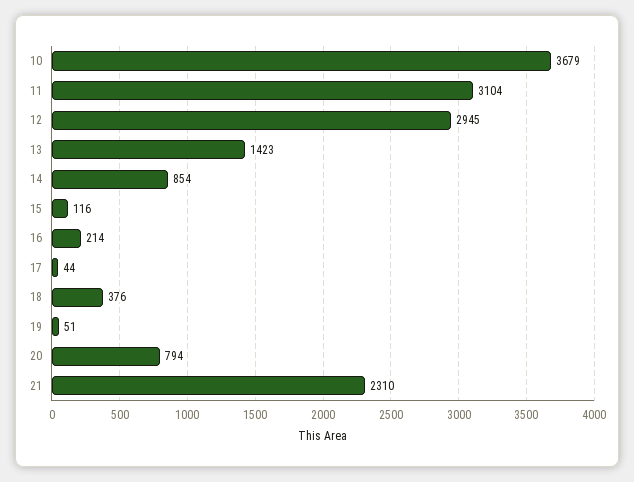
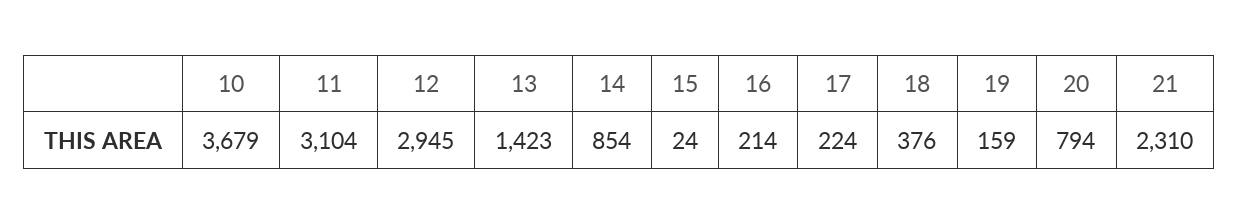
15: 116 -> 24
17: 44 -> 224
19: 51 -> 159

